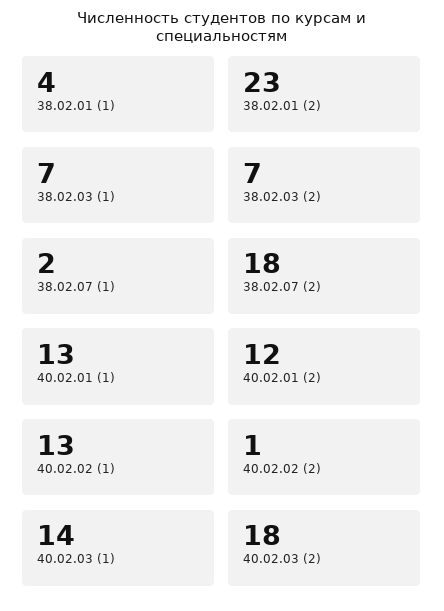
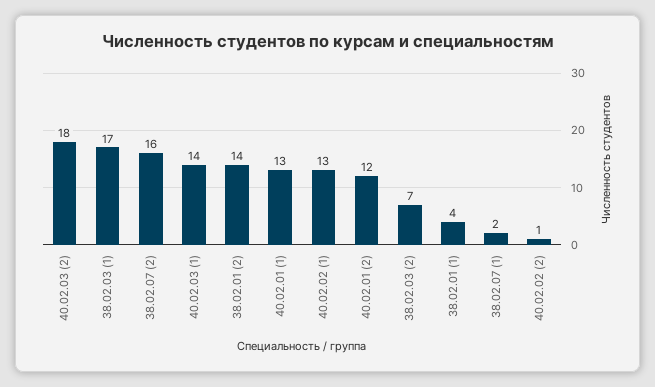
38.02.01 (2): 23 -> 14
38.02.03 (1): 7 -> 17
38.02.07 (2): 18 -> 16

